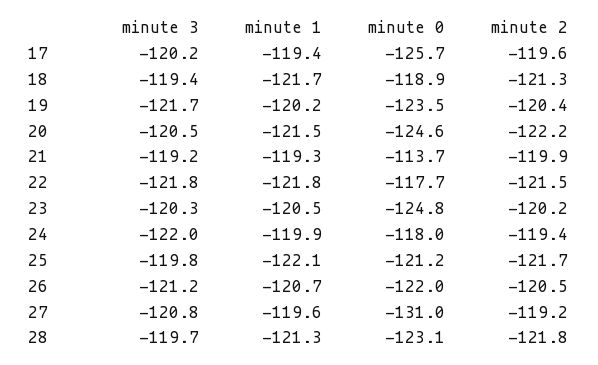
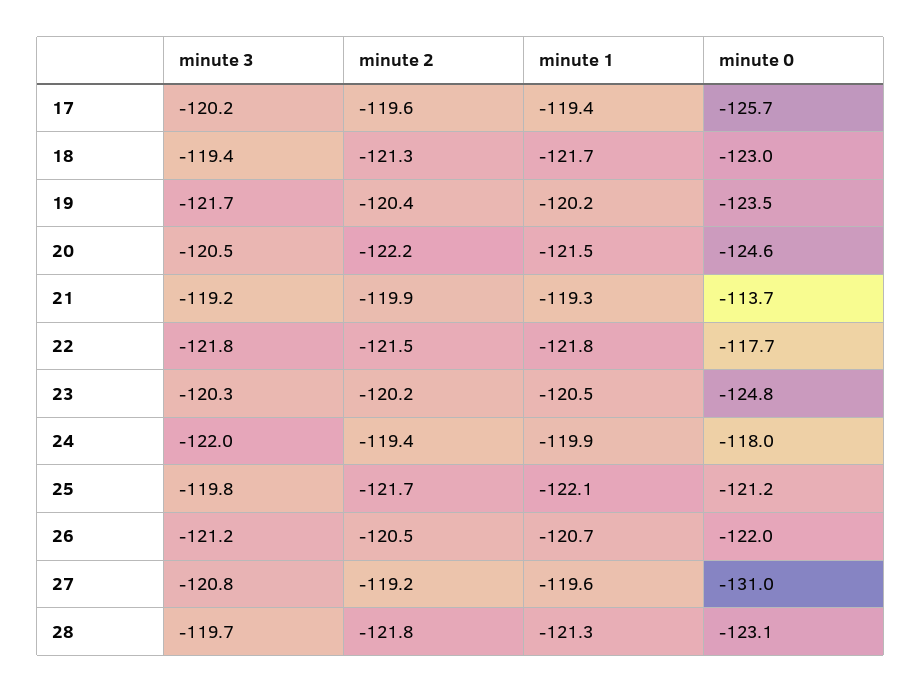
minute 0, 18: -118.9 -> -123

